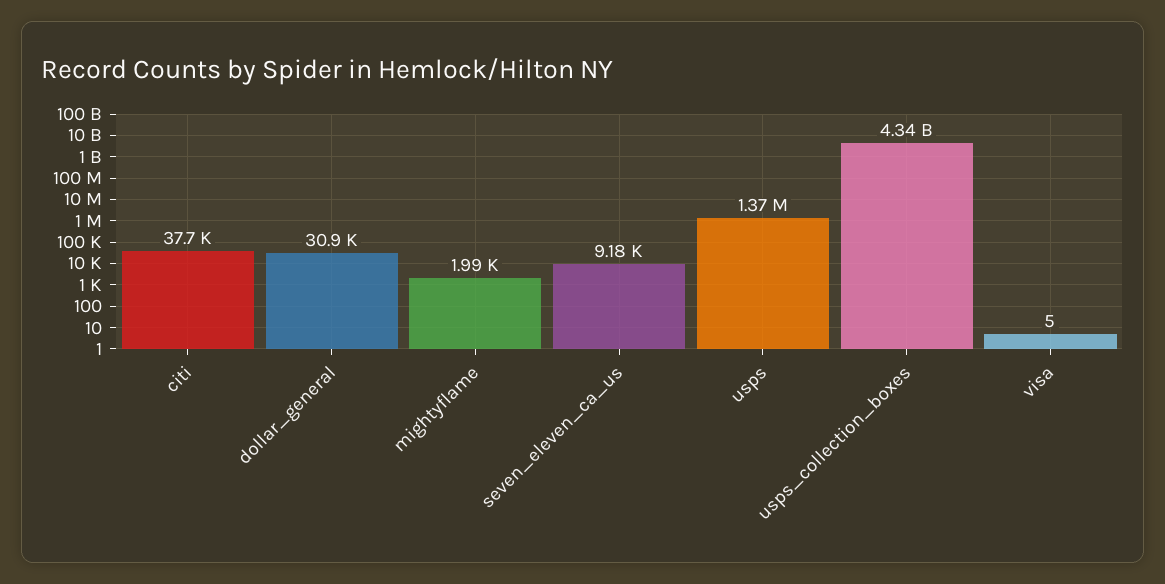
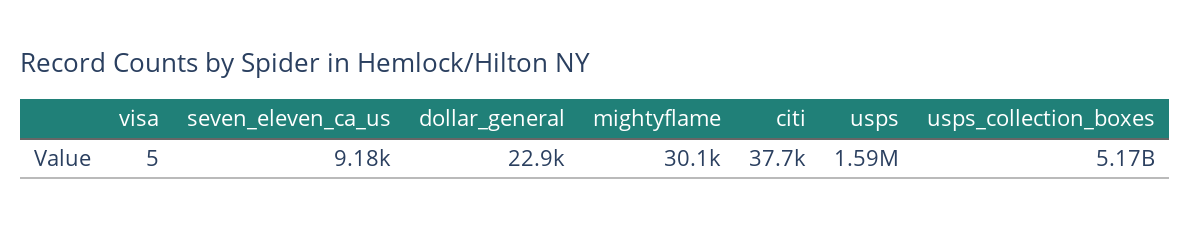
dollar_general: 30900 -> 22900
mightyflame: 1990 -> 30100
usps: 1370000 -> 1590000
usps_collection_boxes: 4340000000 -> 5170000000

